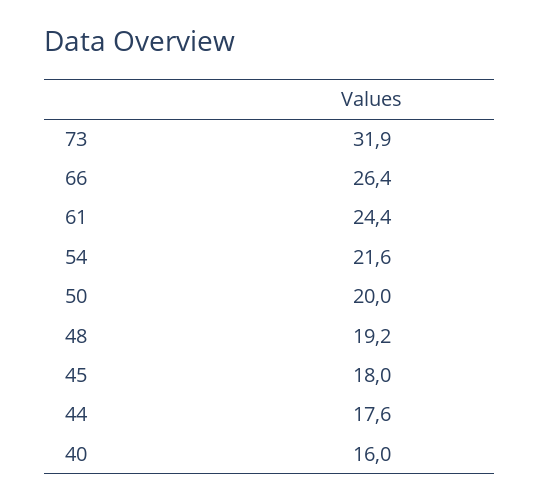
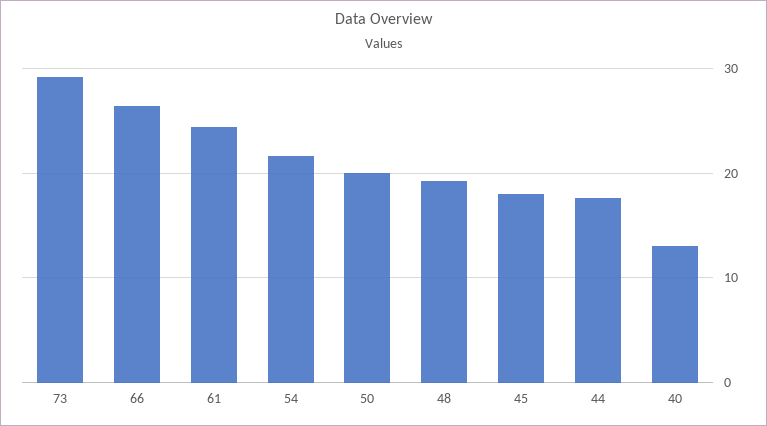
73: 31.9 -> 29
40: 16 -> 13

